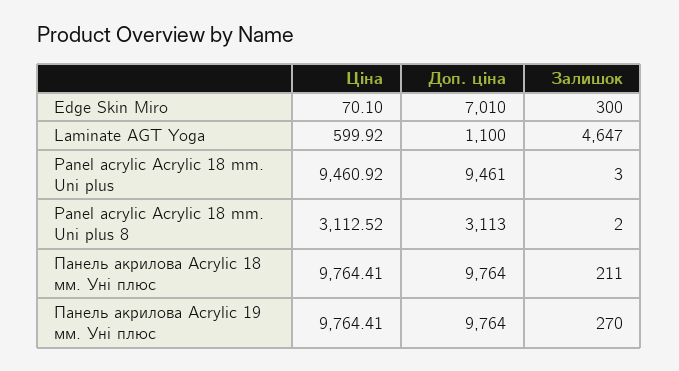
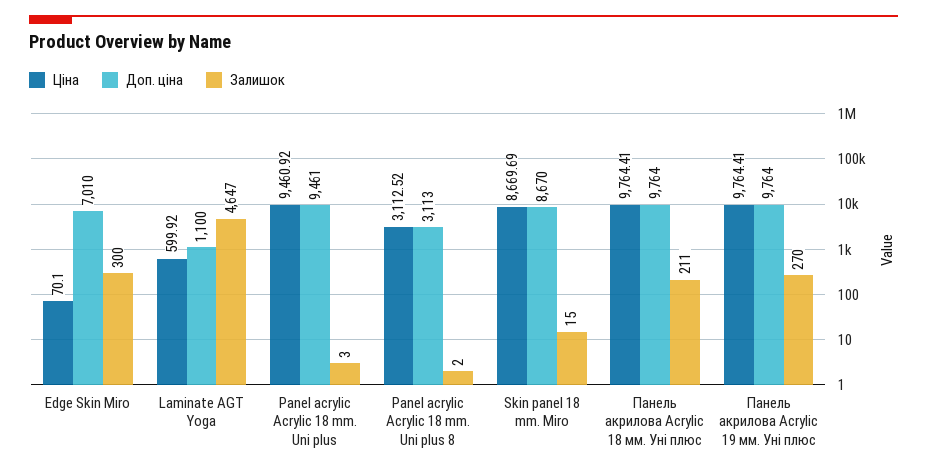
Ціна, Skin panel 18 mm. Miro: none -> 8669.69
Доп. ціна, Skin panel 18 mm. Miro: none -> 8670
Залишок, Skin panel 18 mm. Miro: none -> 15

